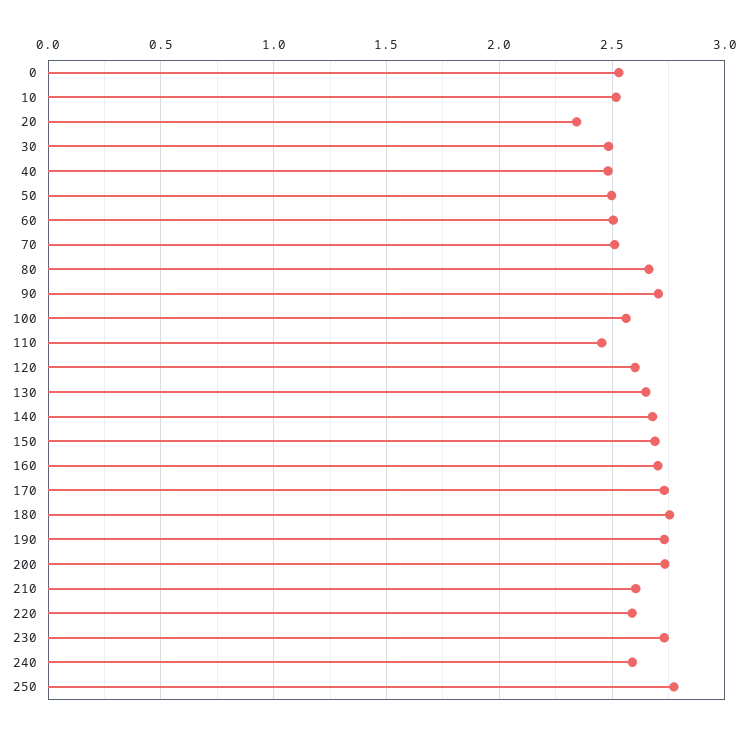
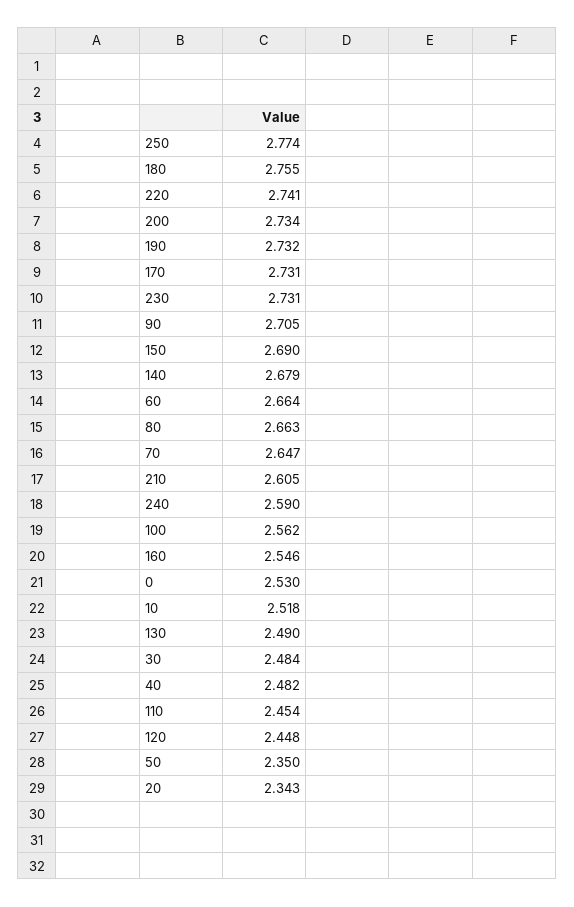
50: 2.5 -> 2.35
60: 2.5 -> 2.664
70: 2.5 -> 2.647
120: 2.6 -> 2.448
130: 2.65 -> 2.49
160: 2.7 -> 2.546
220: 2.6 -> 2.741

